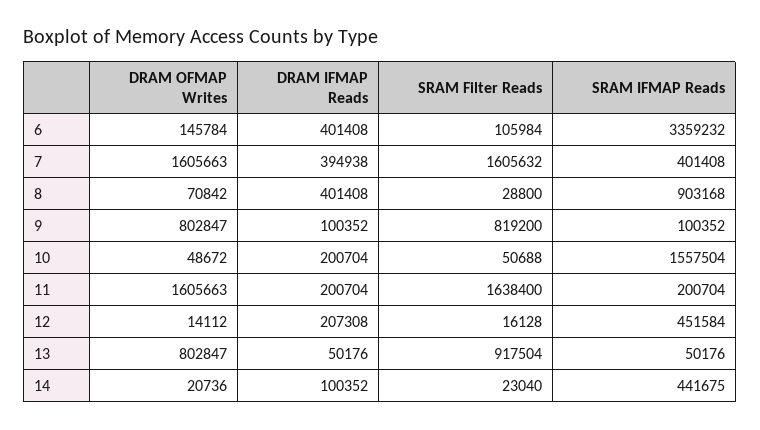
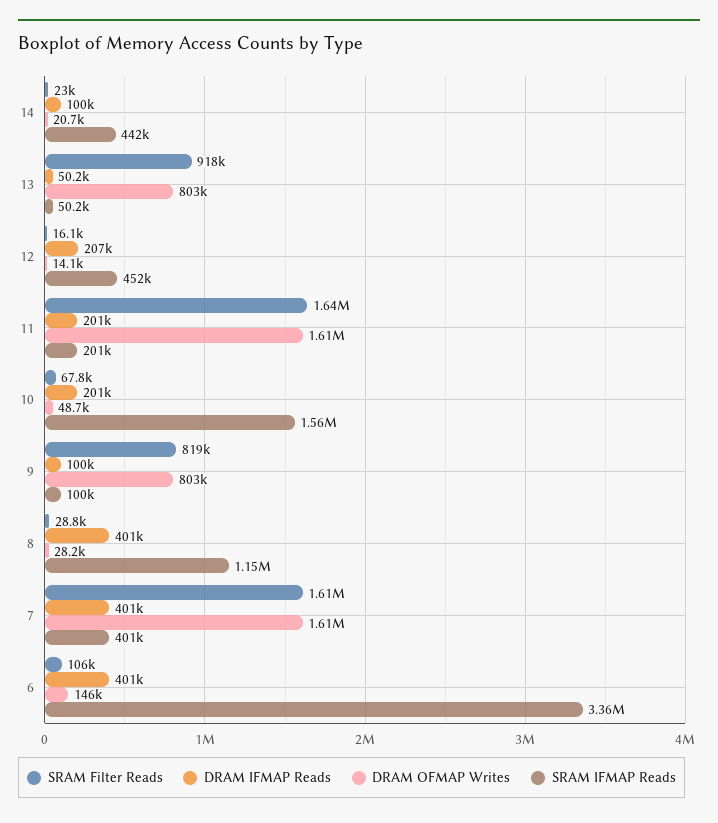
DRAM IFMAP Reads, 7: 394938 -> 401000
DRAM OFMAP Writes, 8: 70842 -> 28200
SRAM IFMAP Reads, 8: 903168 -> 1150000
SRAM Filter Reads, 10: 50688 -> 67800

